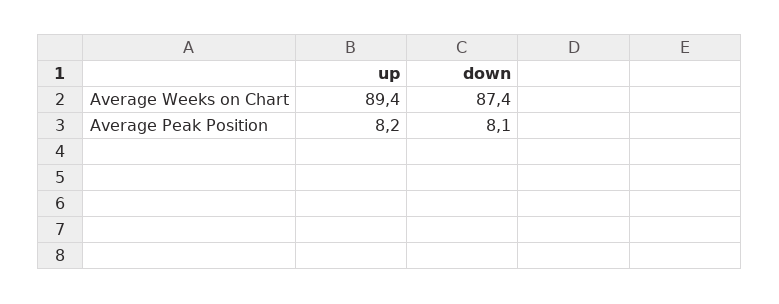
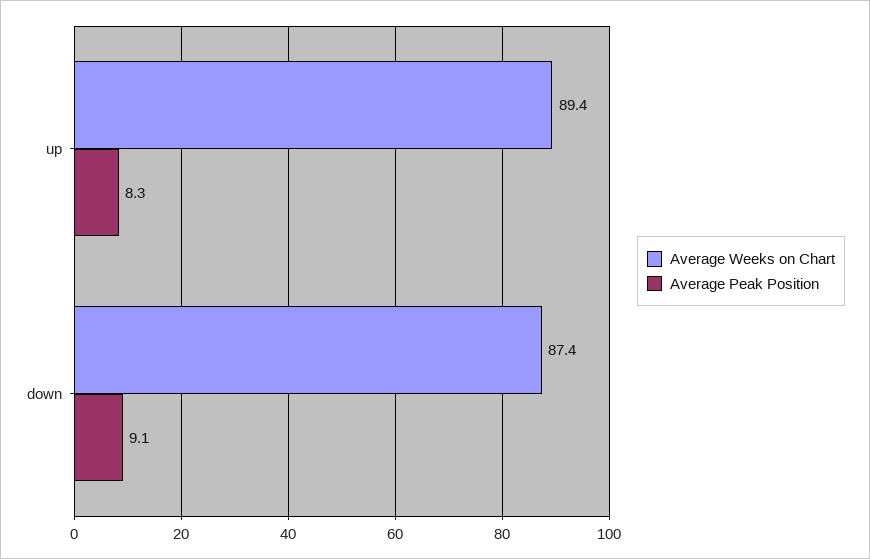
Average Peak Position, up: 8.2 -> 8.3
Average Peak Position, down: 8.1 -> 9.1

